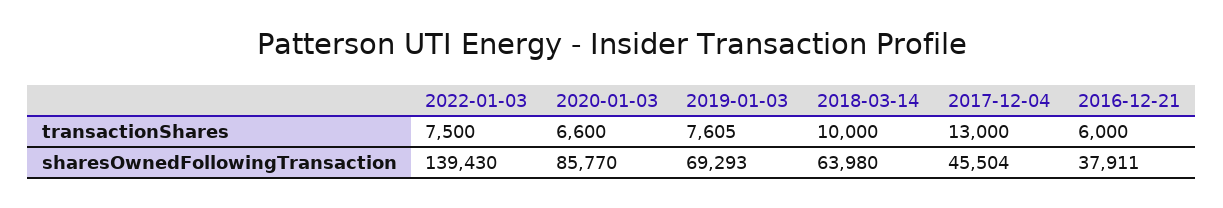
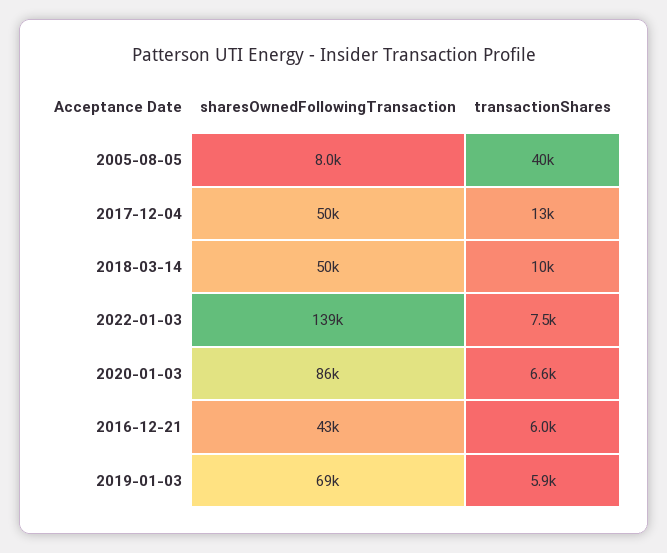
2019-01-03, transactionShares: 7605 -> 5900
2018-03-14, sharesOwnedFollowingTransaction: 63980 -> 50000
2017-12-04, sharesOwnedFollowingTransaction: 45504 -> 50000
2016-12-21, sharesOwnedFollowingTransaction: 37911 -> 43000
2005-08-05, sharesOwnedFollowingTransaction: none -> 8000
2005-08-05, transactionShares: none -> 40000

